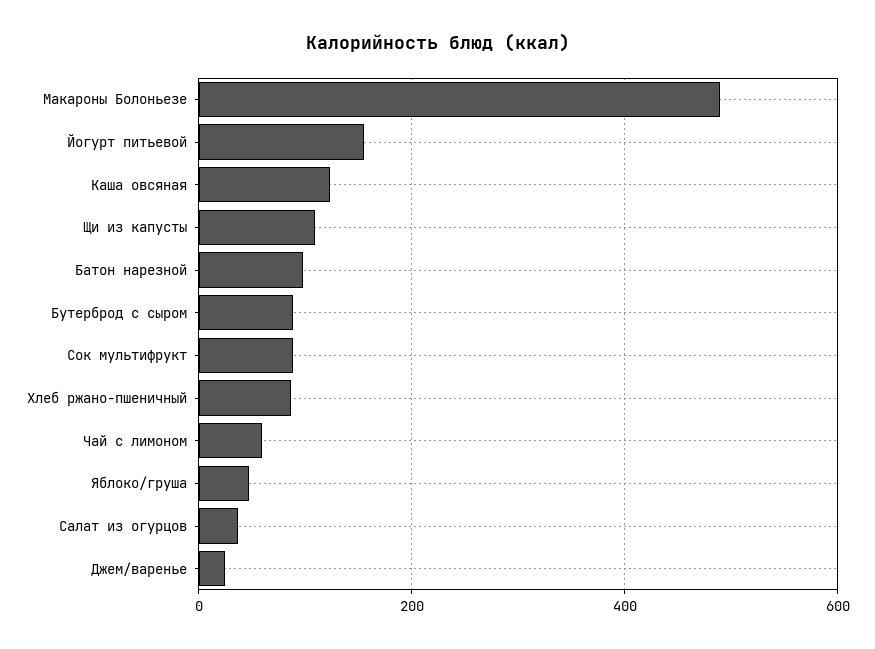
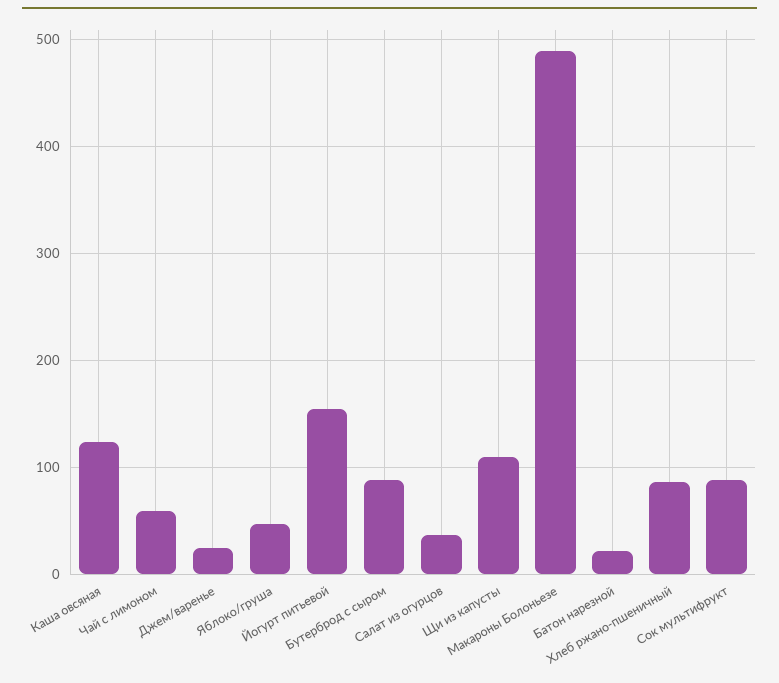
Батон нарезной: 100 -> 20

